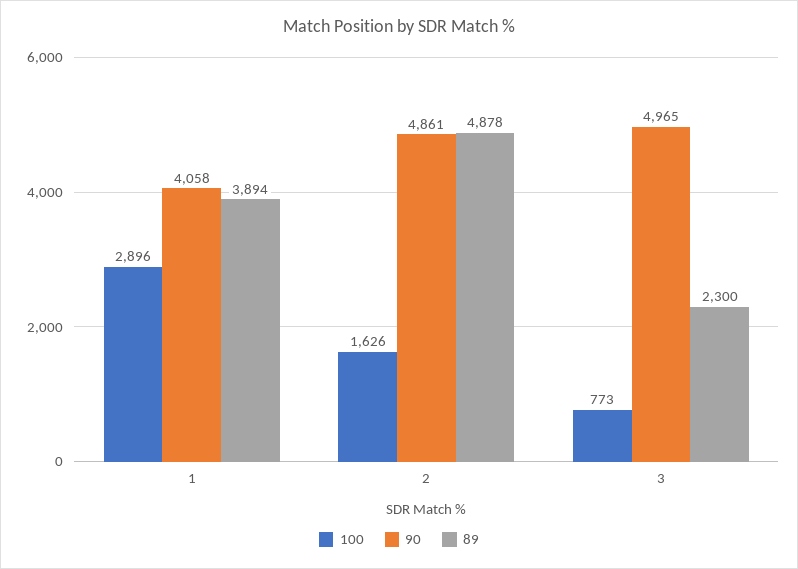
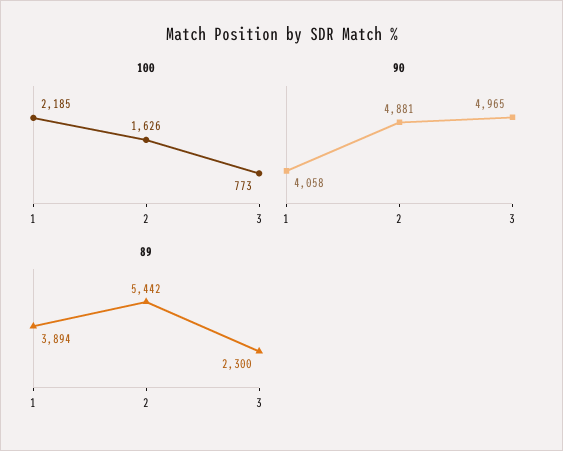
100, 1: 2896 -> 2185
90, 2: 4861 -> 4881
89, 2: 4878 -> 5442

